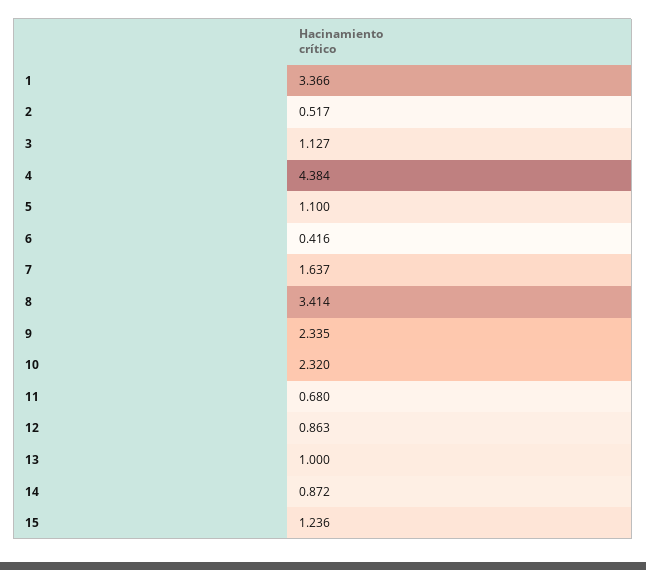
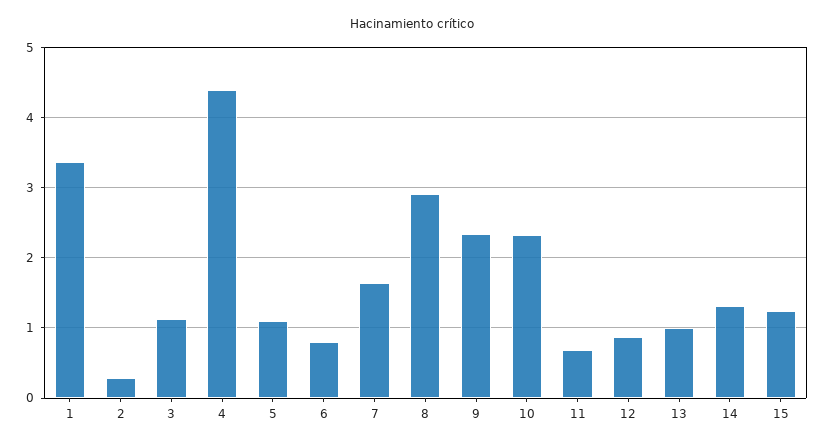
2: 0.517 -> 0.3
6: 0.416 -> 0.8
8: 3.414 -> 2.9
14: 0.872 -> 1.3

